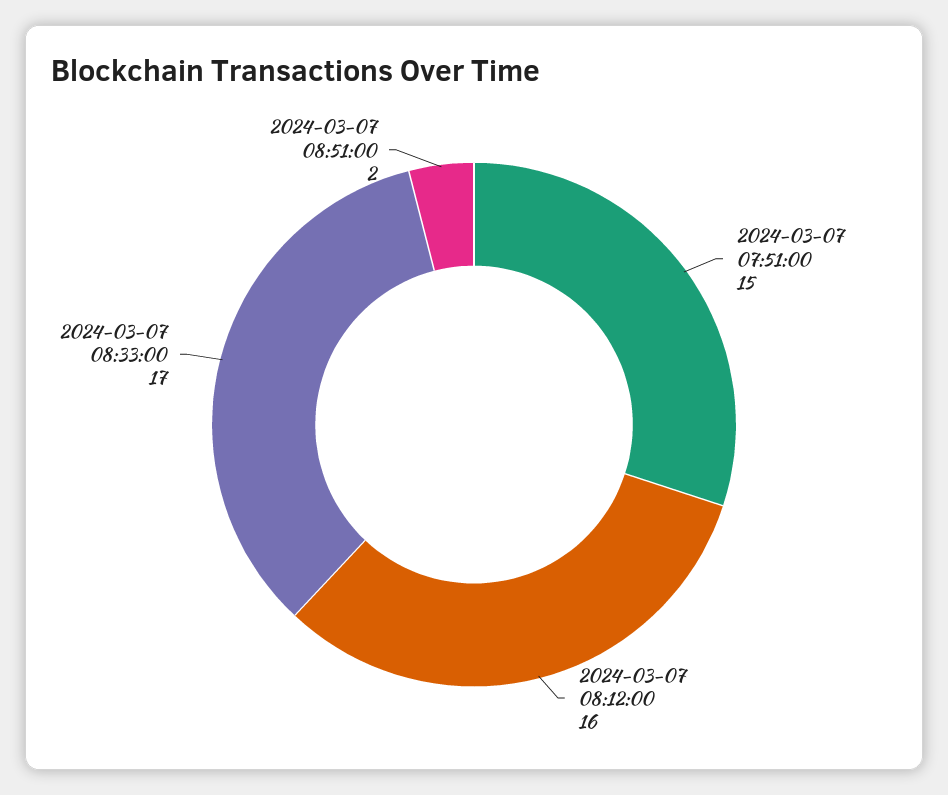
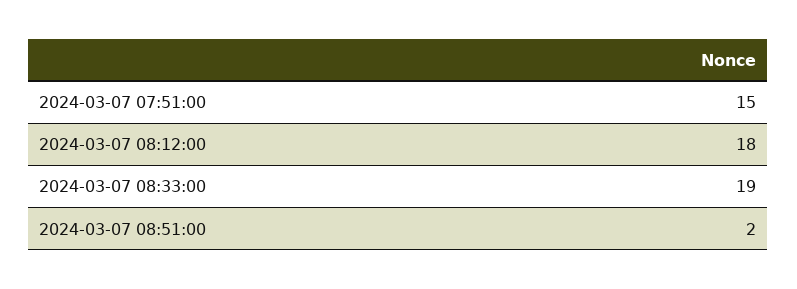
2024-03-07 08:12:00: 16 -> 18
2024-03-07 08:33:00: 17 -> 19

